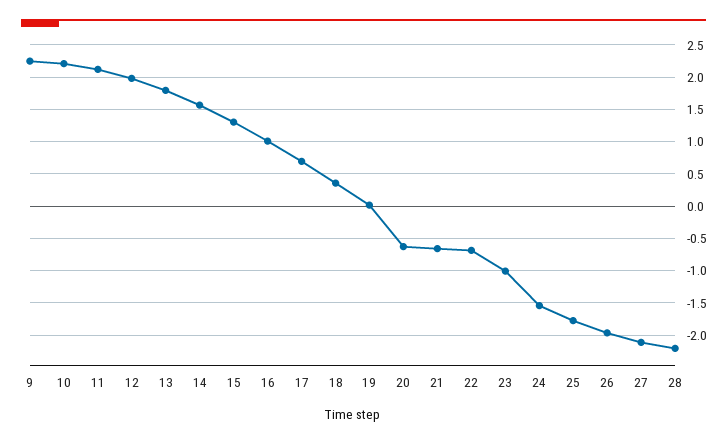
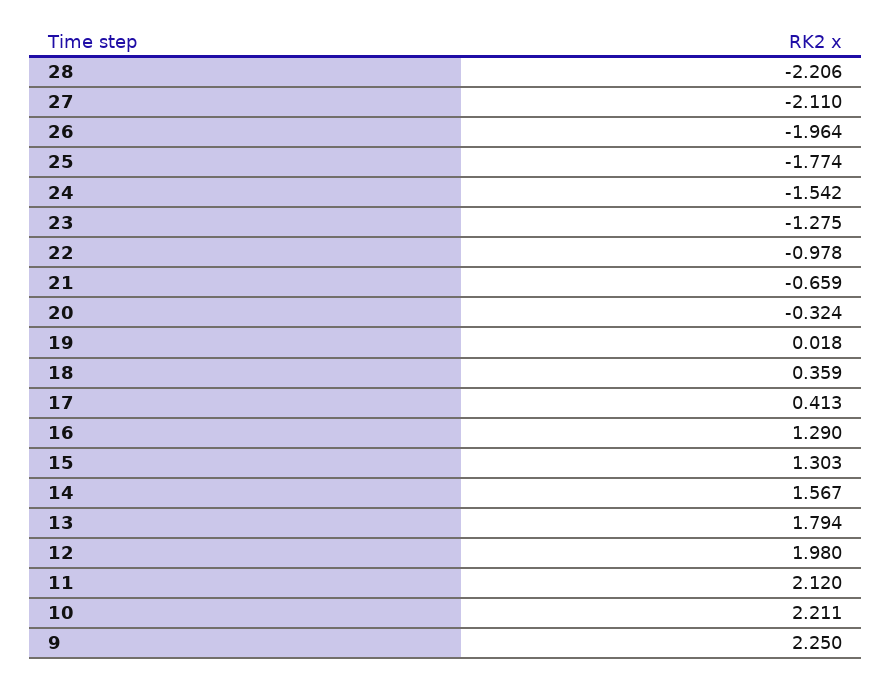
16: 1 -> 1.29
17: 0.7 -> 0.413
20: -0.6 -> -0.324
22: -0.7 -> -0.978
23: -1 -> -1.275

